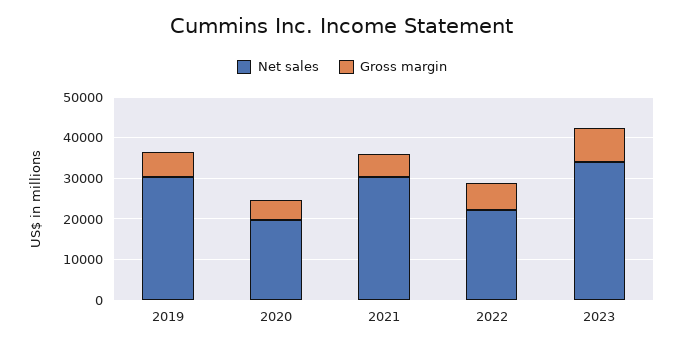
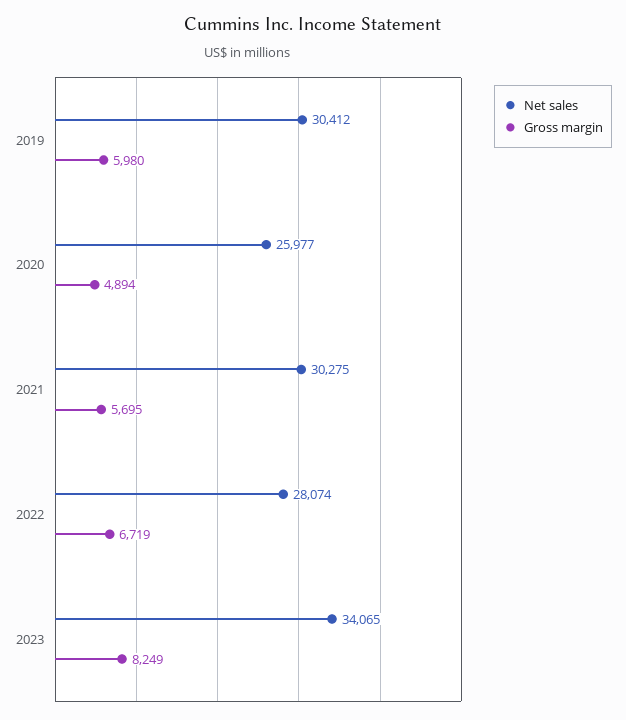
Net sales, 2020: 20000 -> 25977
Net sales, 2022: 22000 -> 28074

